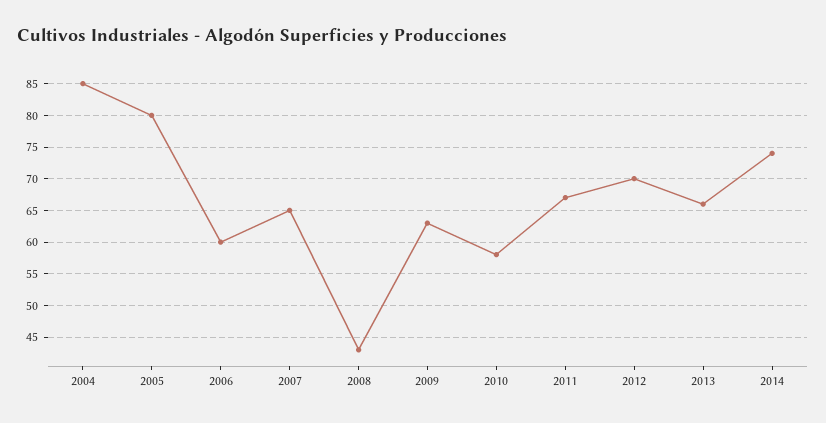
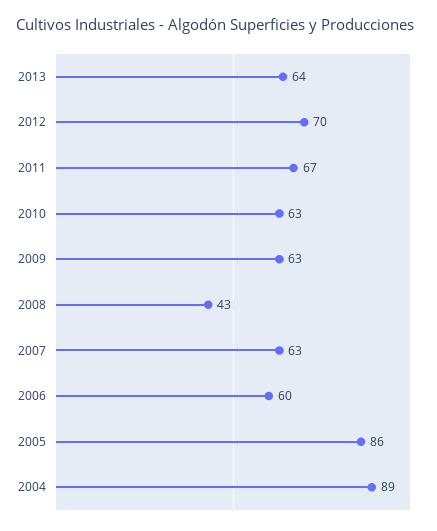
2004: 85 -> 89
2005: 80 -> 86
2007: 65 -> 63
2010: 58 -> 63
2013: 66 -> 64
2014: 74 -> none

